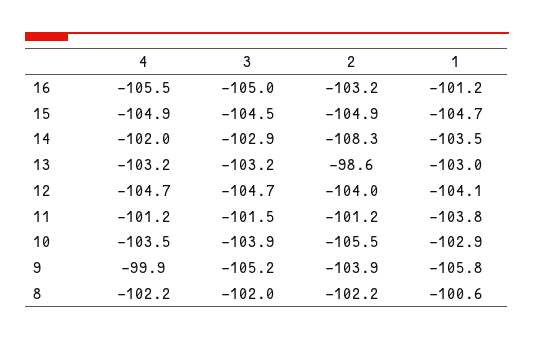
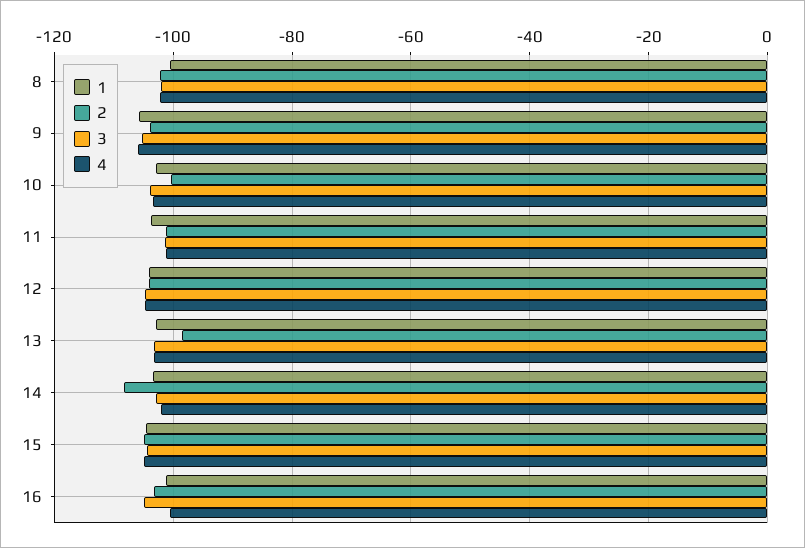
4, 16: -105.5 -> -100
2, 10: -105.5 -> -100
4, 9: -99.9 -> -106

